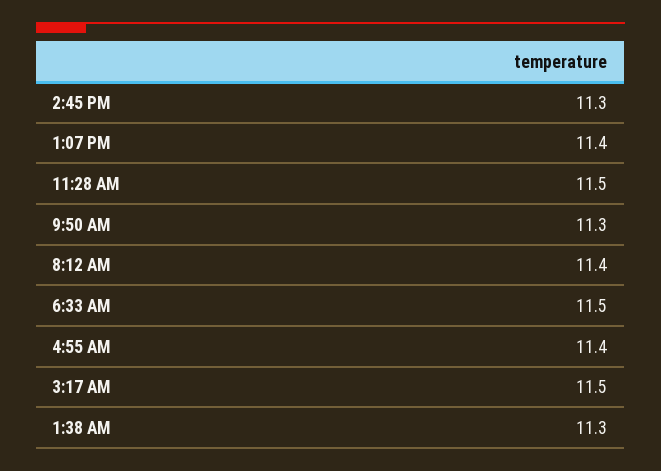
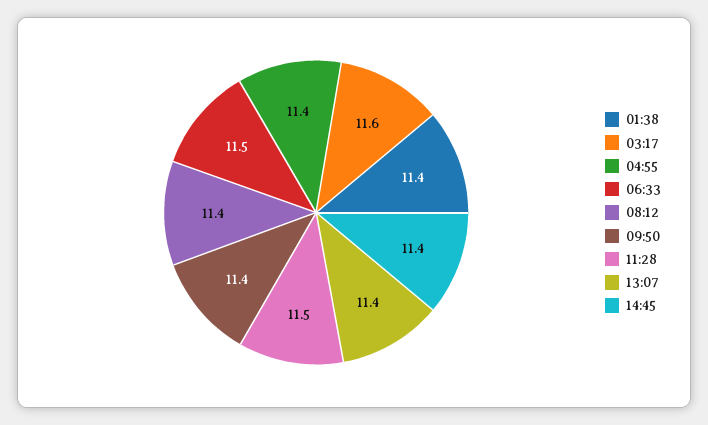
2:45 PM: 11.3 -> 11.4
9:50 AM: 11.3 -> 11.4
3:17 AM: 11.5 -> 11.6
1:38 AM: 11.3 -> 11.4

